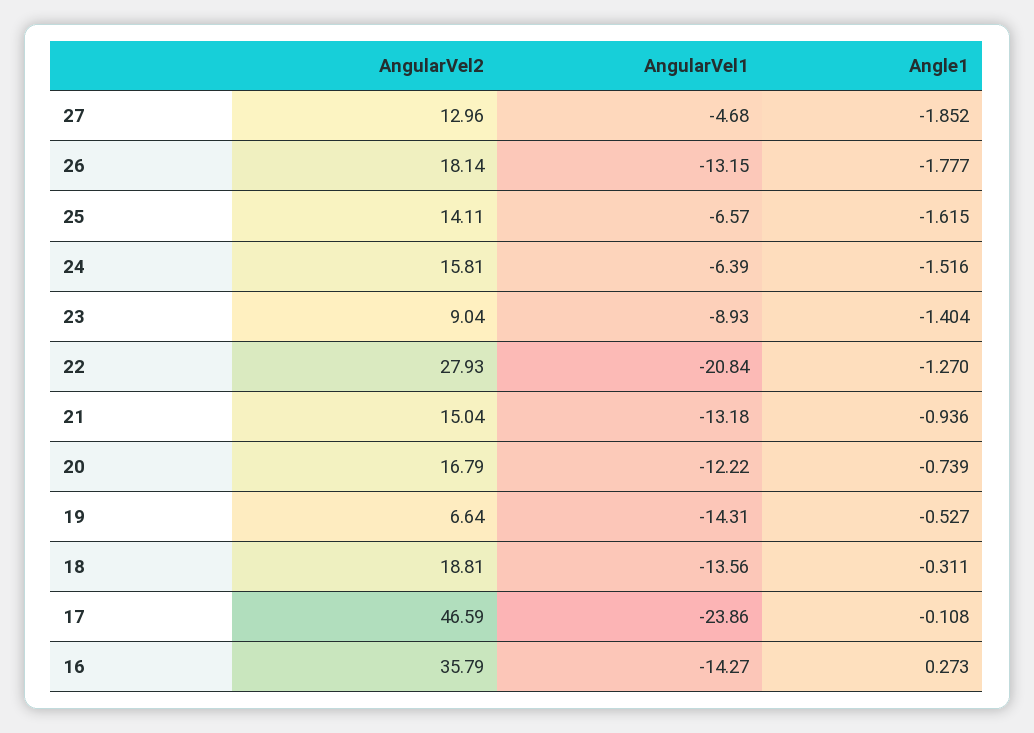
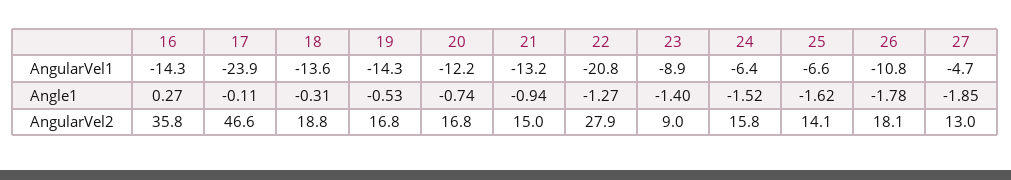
AngularVel1, 26: -13.15 -> -10.8
AngularVel2, 19: 6.64 -> 16.8

